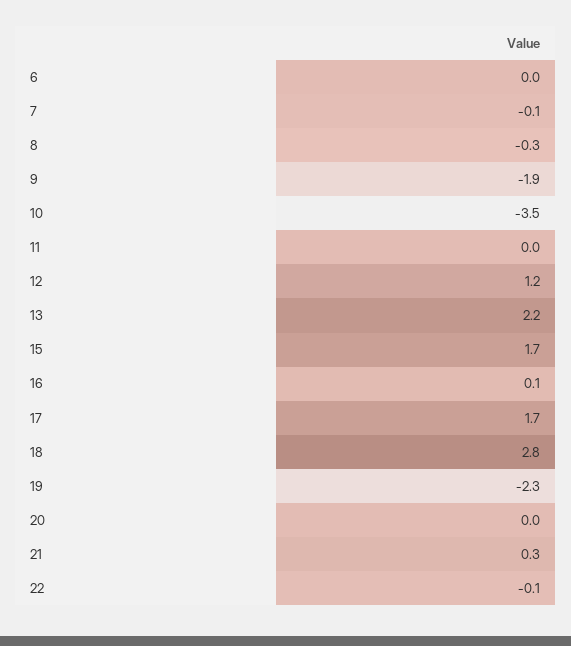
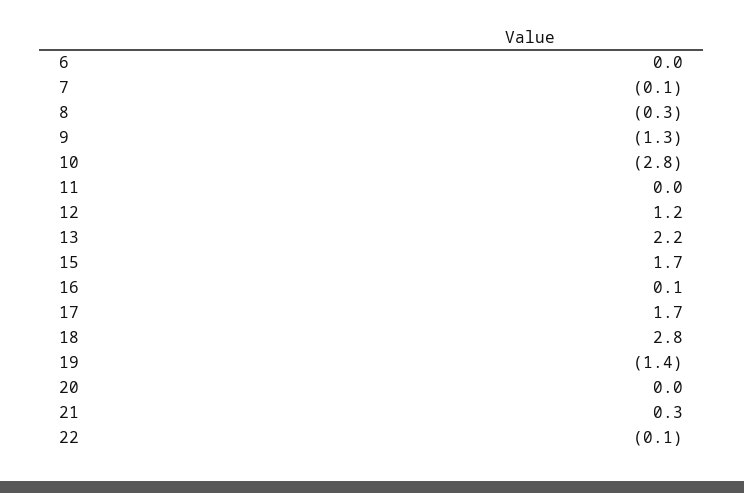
9: -1.9 -> -1.3
10: -3.5 -> -2.8
19: -2.3 -> -1.4

